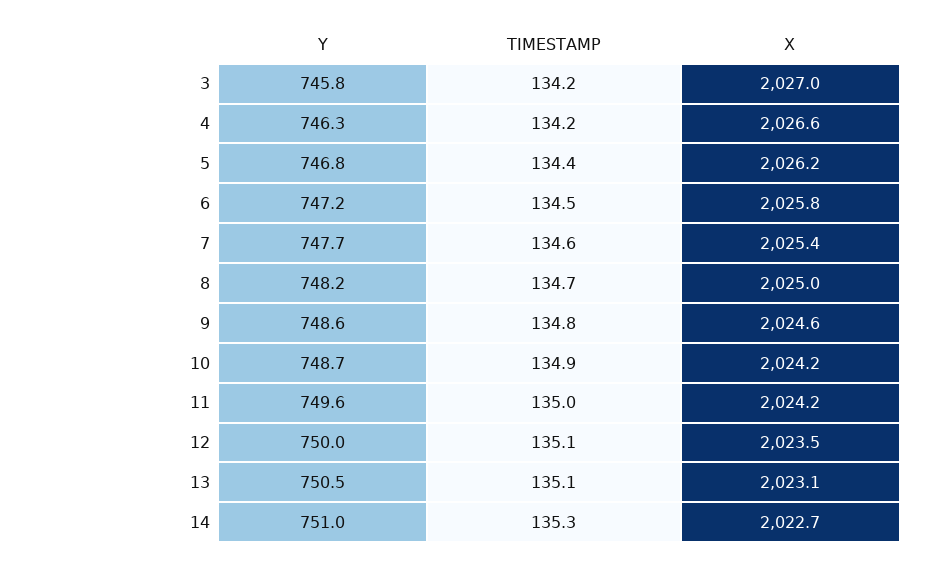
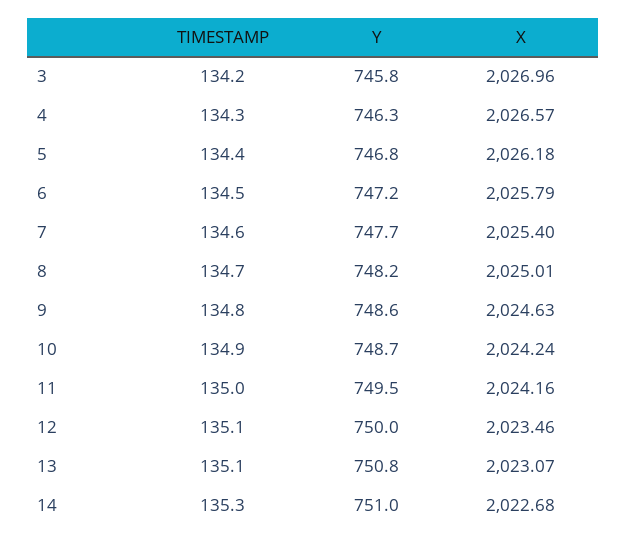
TIMESTAMP, 4: 134.2 -> 134.3
Y, 11: 749.6 -> 749.5
Y, 13: 750.5 -> 750.8

